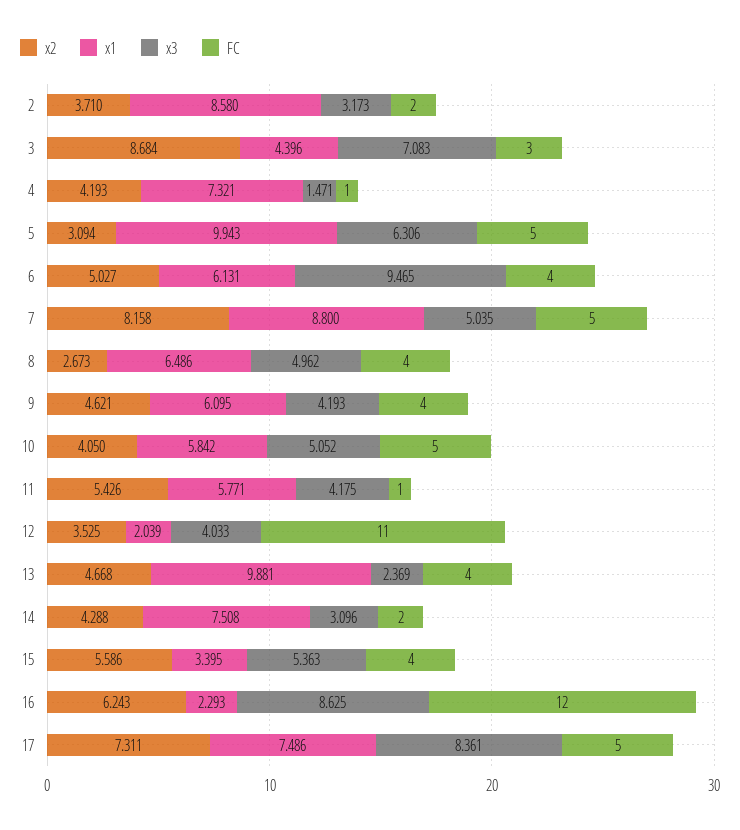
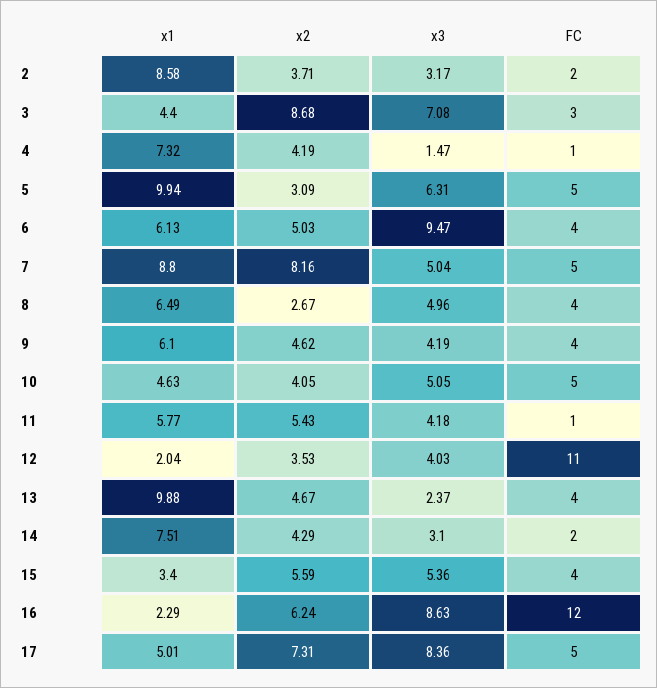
x1, 10: 5.842 -> 4.63
x1, 17: 7.486 -> 5.01

